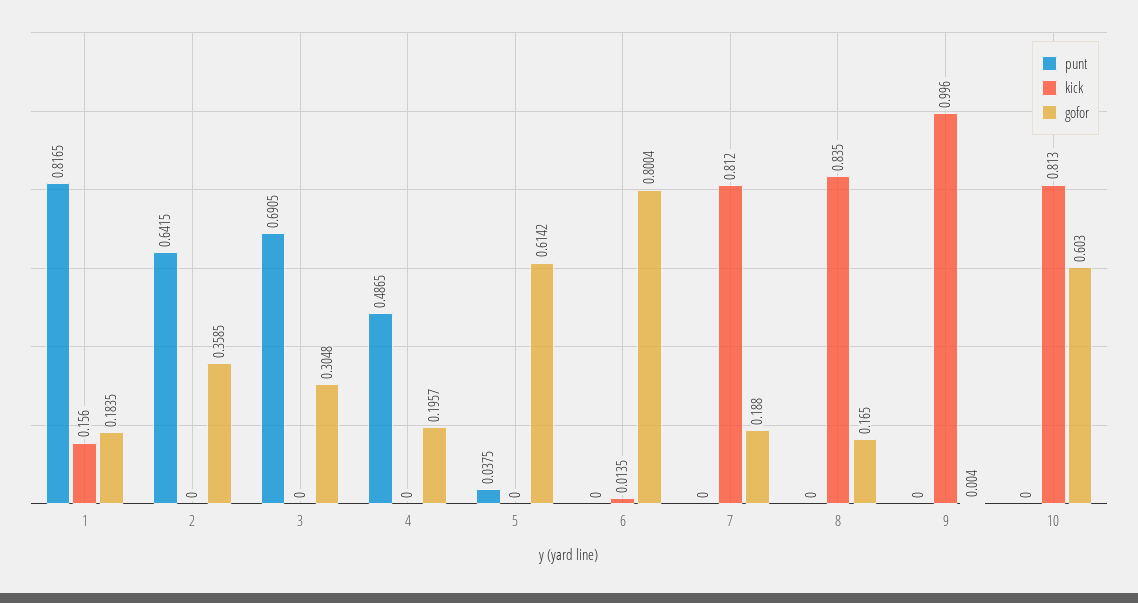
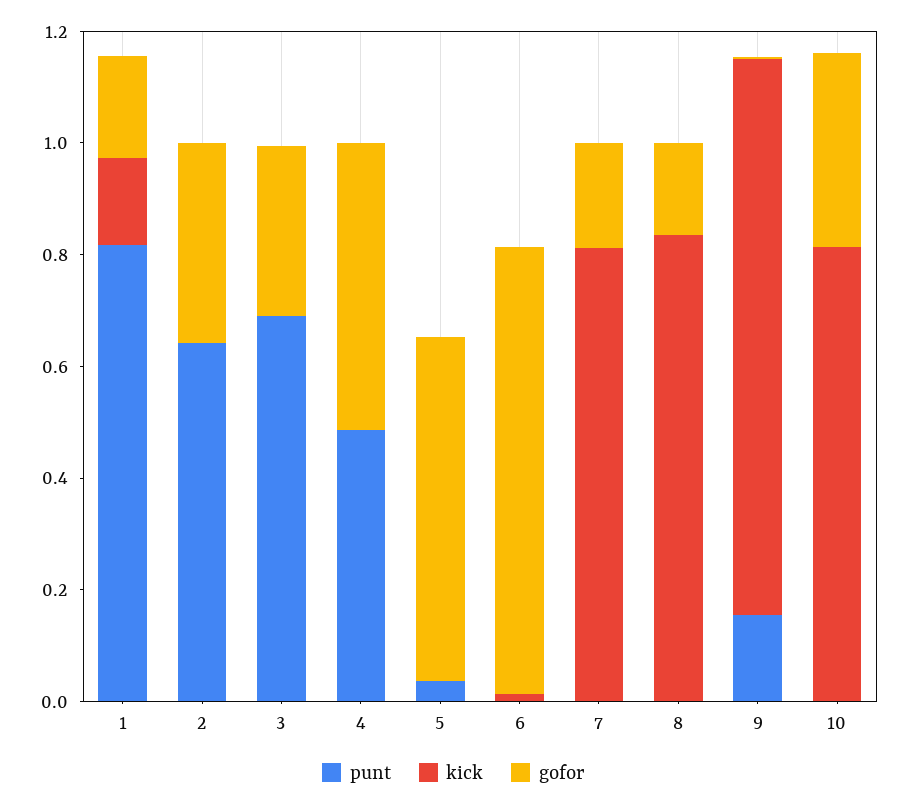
gofor, 4: 0.1957 -> 0.5
punt, 9: 0 -> 0.15
gofor, 10: 0.603 -> 0.35

